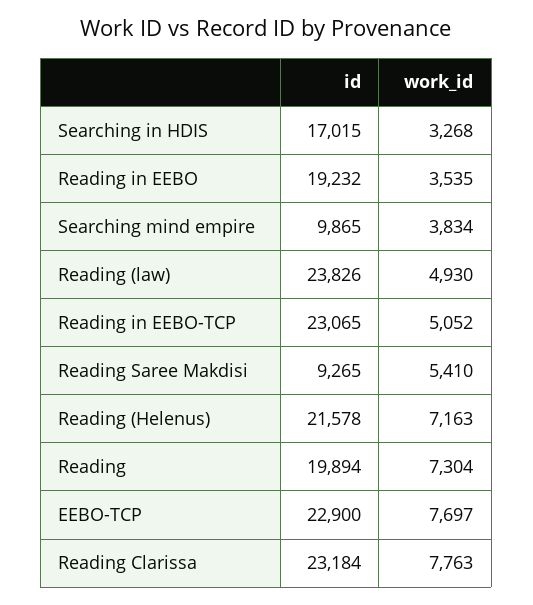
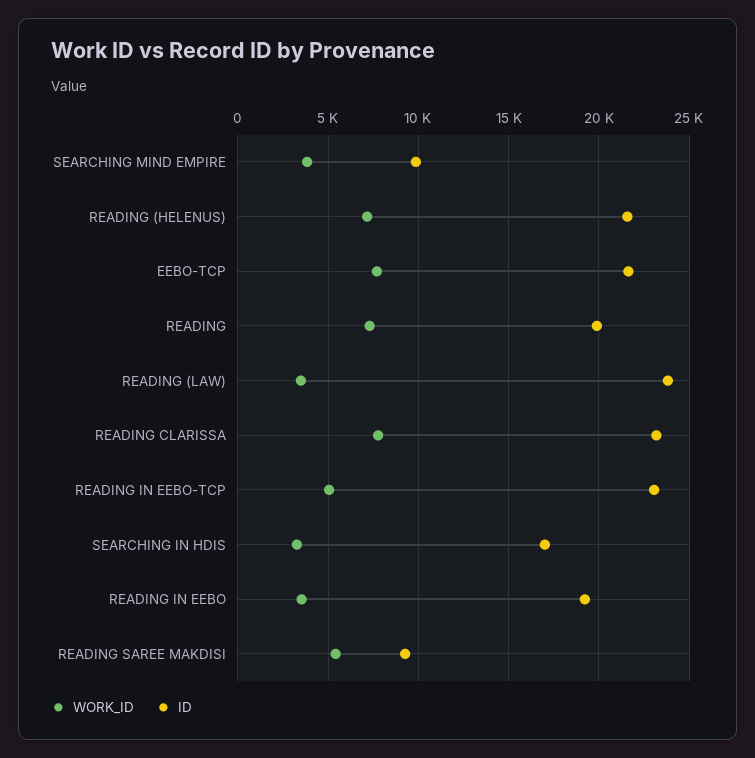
work_id, Reading (law): 4930 -> 3500
id, EEBO-TCP: 22900 -> 21500

